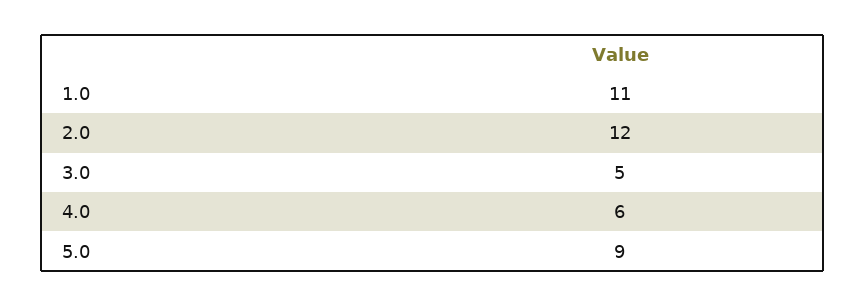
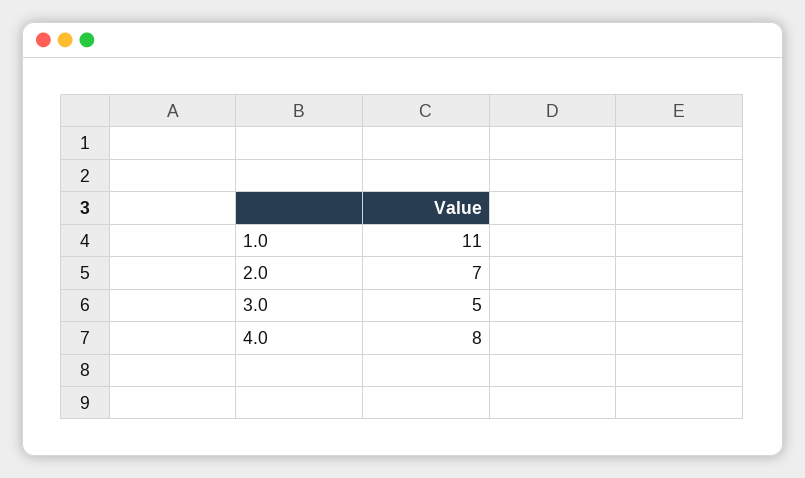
2.0: 12 -> 7
4.0: 6 -> 8
5.0: 9 -> none

